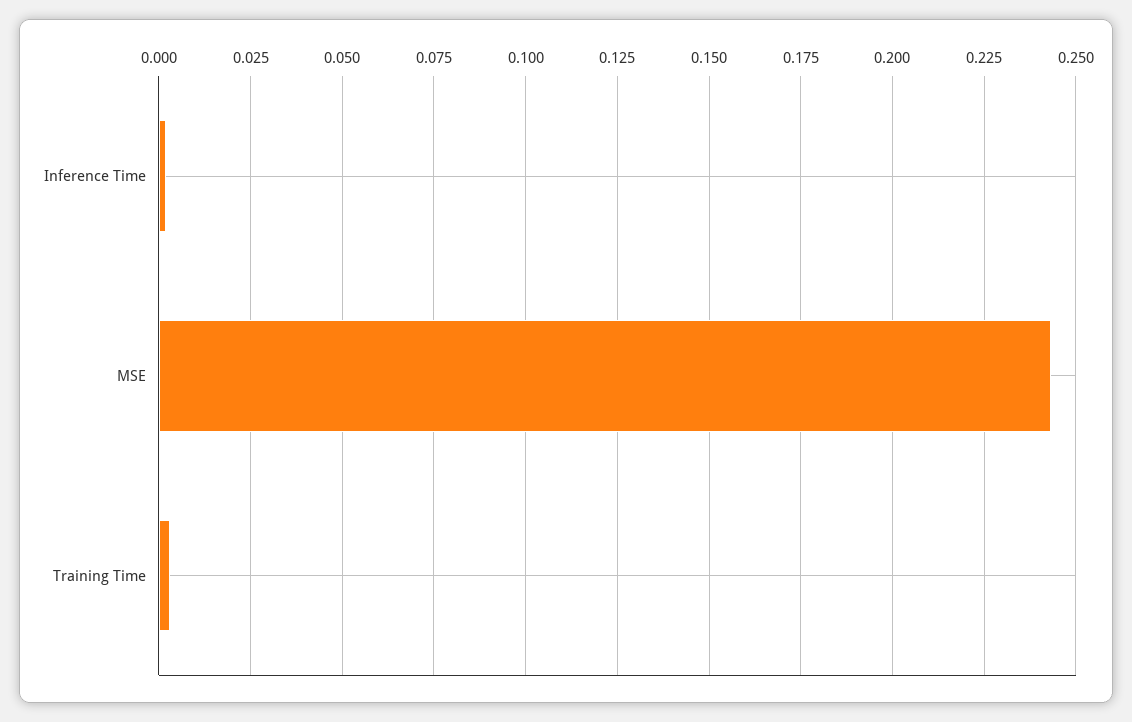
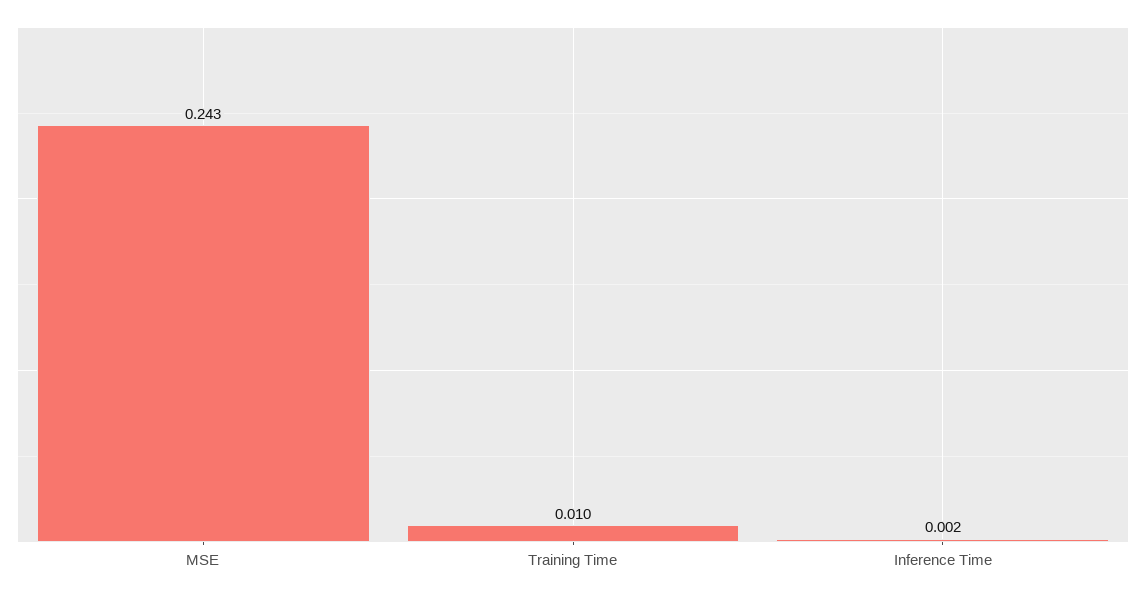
Training Time: 0.0025 -> 0.01

